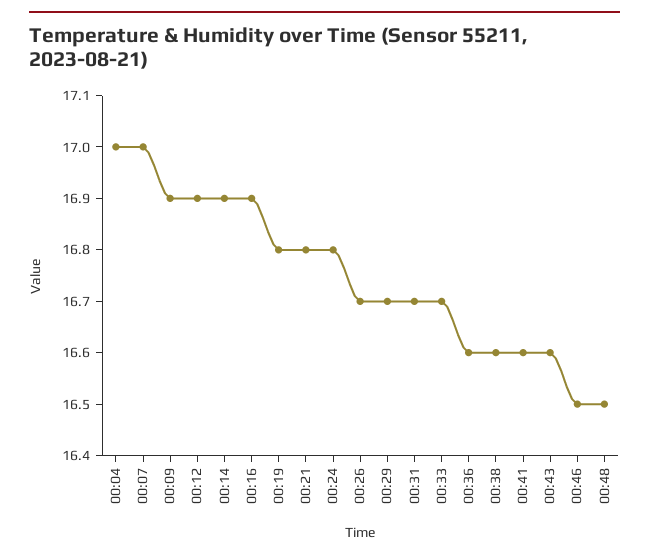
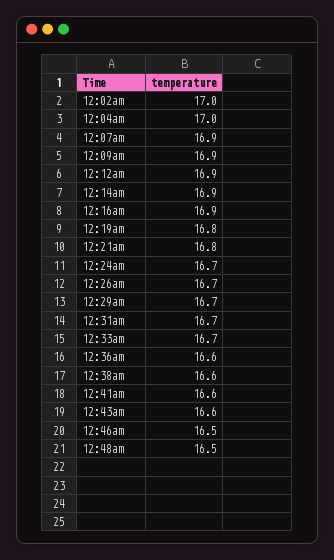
00:07: 17 -> 16.9
00:24: 16.8 -> 16.7
12:02am: none -> 17

